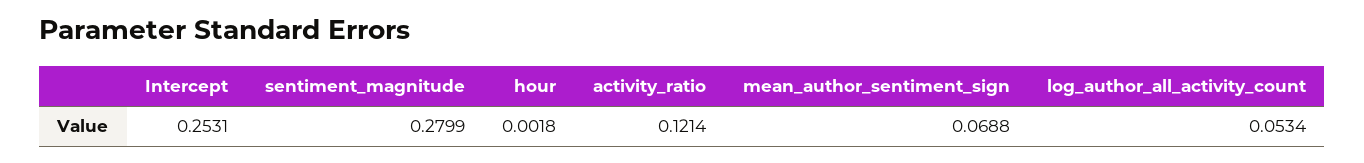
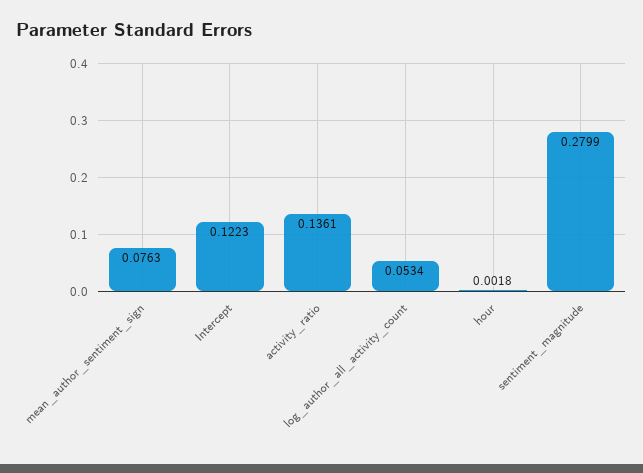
Intercept: 0.2531 -> 0.1223
activity_ratio: 0.1214 -> 0.1361
mean_author_sentiment_sign: 0.0688 -> 0.0763

